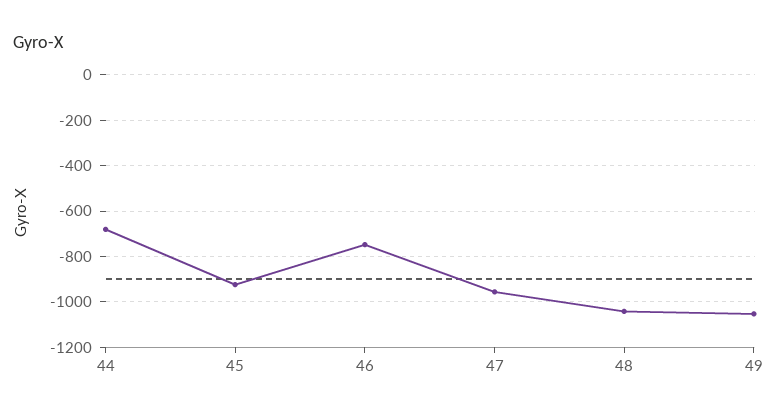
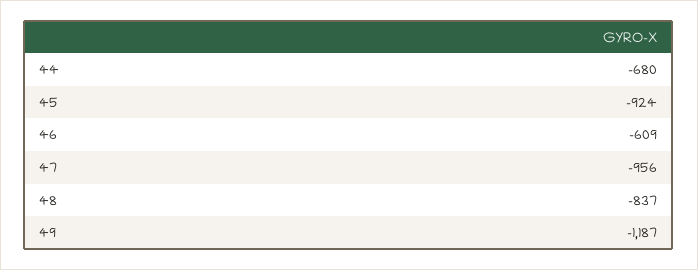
46: -750 -> -609
48: -1050 -> -837
49: -1050 -> -1187

